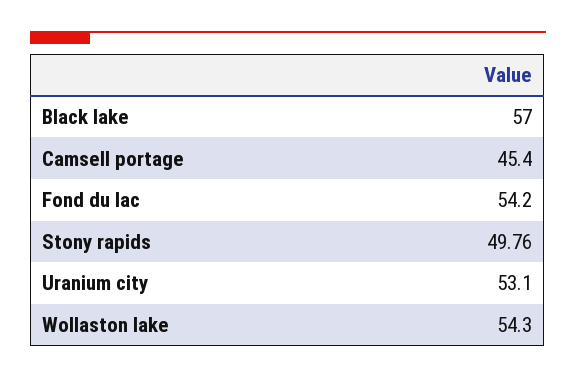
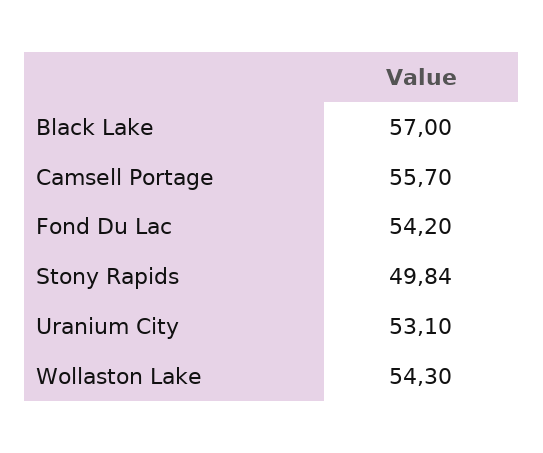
Camsell portage: 45.4 -> 55.7
Stony rapids: 49.76 -> 49.84

